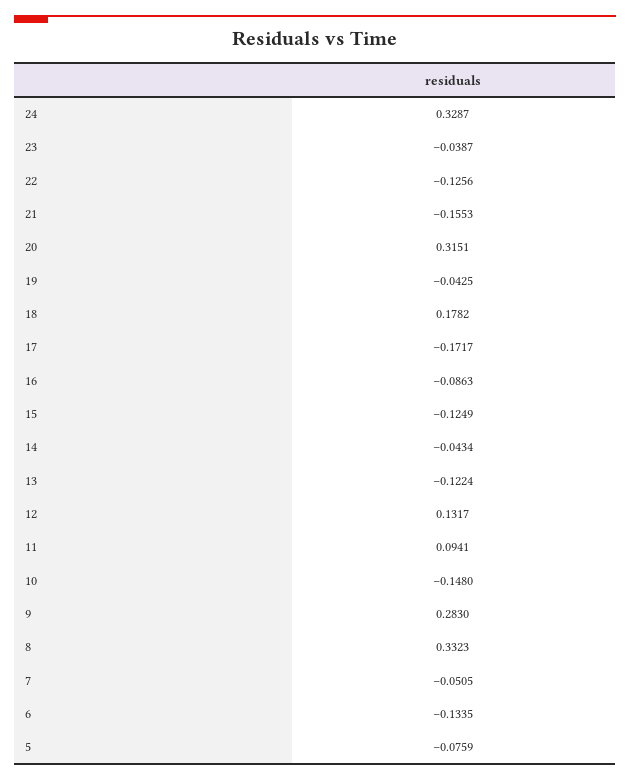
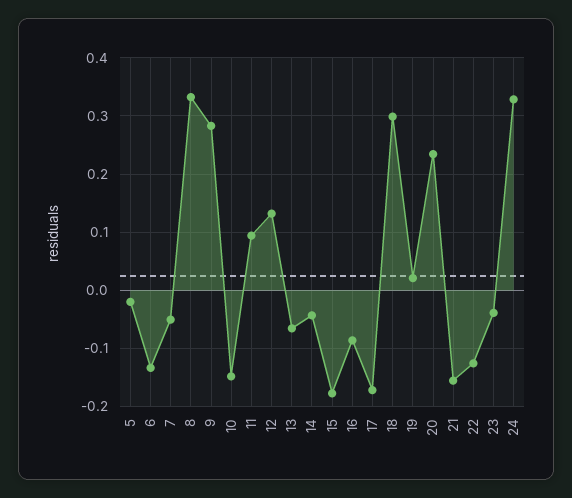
20: 0.3151 -> 0.24
19: -0.0425 -> 0.02
18: 0.1782 -> 0.3
15: -0.1249 -> -0.18
13: -0.1224 -> -0.06
5: -0.0759 -> -0.02

